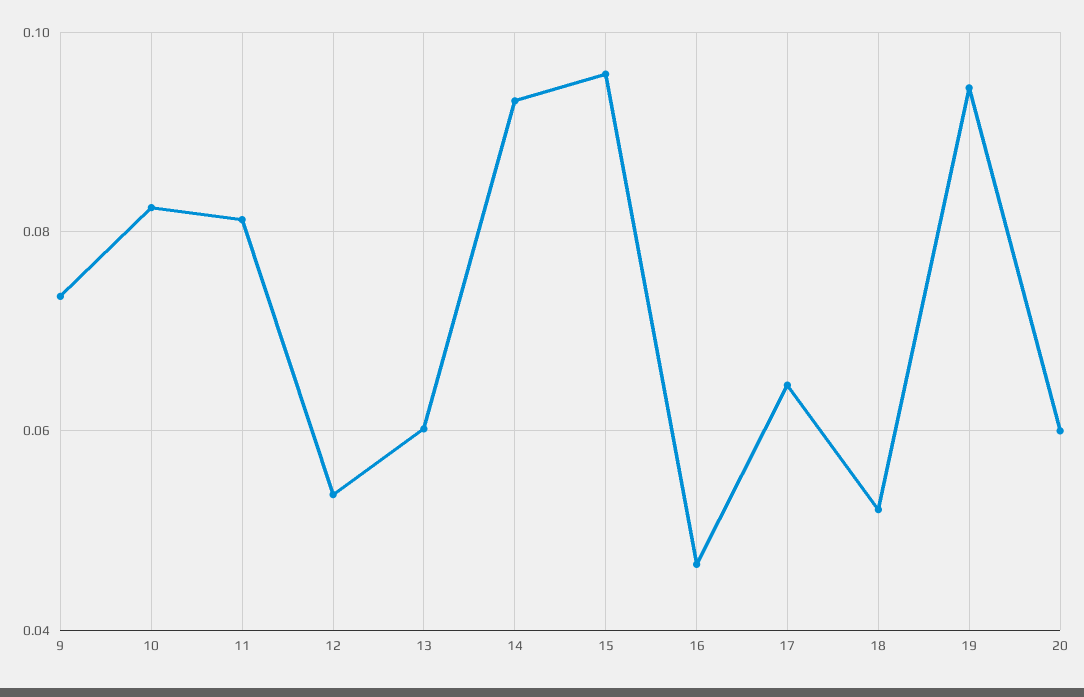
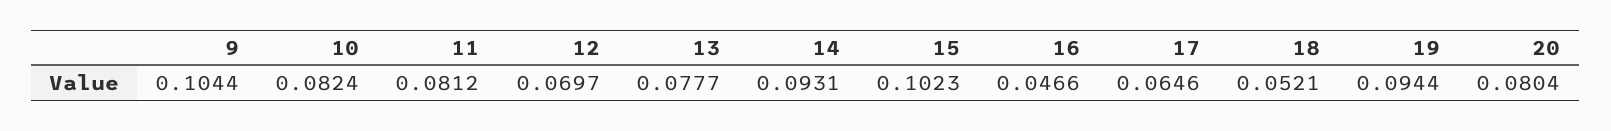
9: 0.074 -> 0.1044
12: 0.054 -> 0.0697
13: 0.06 -> 0.0777
15: 0.096 -> 0.1023
20: 0.06 -> 0.0804

